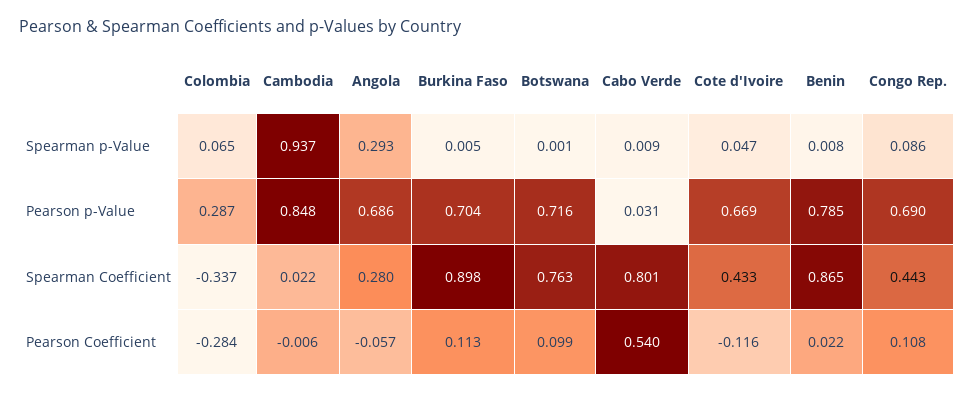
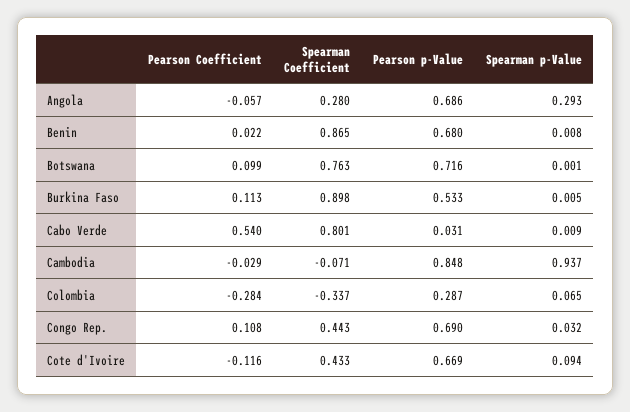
Cote d'Ivoire, Spearman p-Value: 0.047 -> 0.094
Congo Rep., Spearman p-Value: 0.086 -> 0.032
Burkina Faso, Pearson p-Value: 0.704 -> 0.533
Benin, Pearson p-Value: 0.785 -> 0.68
Cambodia, Spearman Coefficient: 0.022 -> -0.071
Cambodia, Pearson Coefficient: -0.006 -> -0.029

